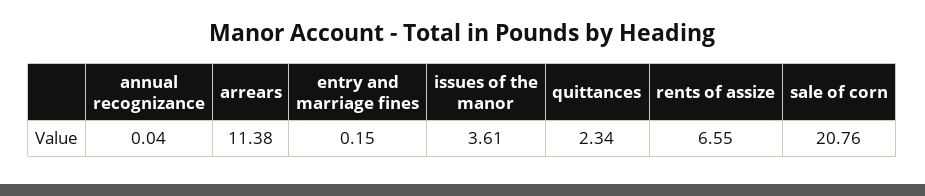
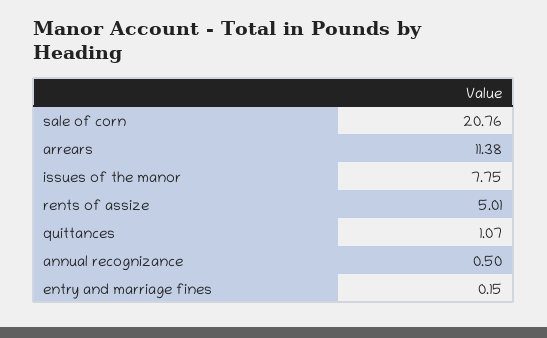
annual recognizance: 0.04 -> 0.5
issues of the manor: 3.61 -> 7.75
quittances: 2.34 -> 1.07
rents of assize: 6.55 -> 5.01

